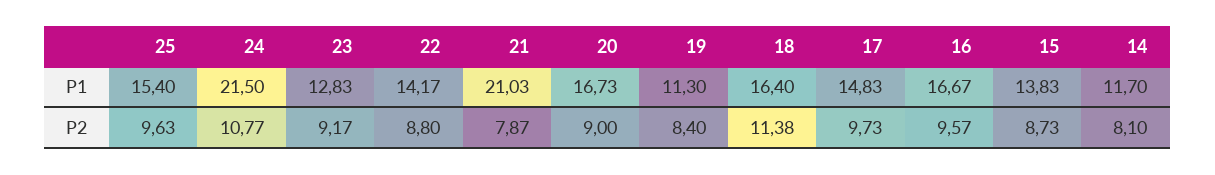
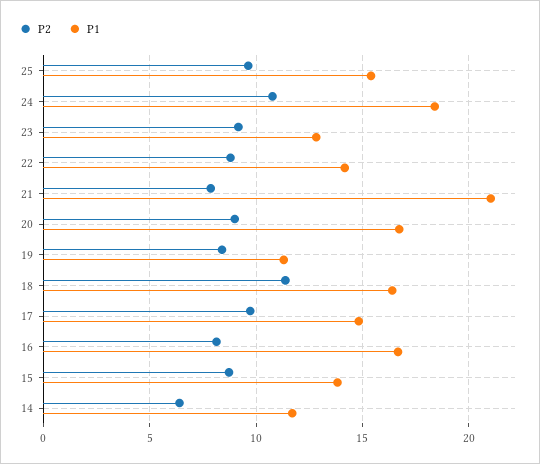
P1, 24: 21.5 -> 18.5
P2, 16: 9.57 -> 8
P2, 14: 8.1 -> 6.5

